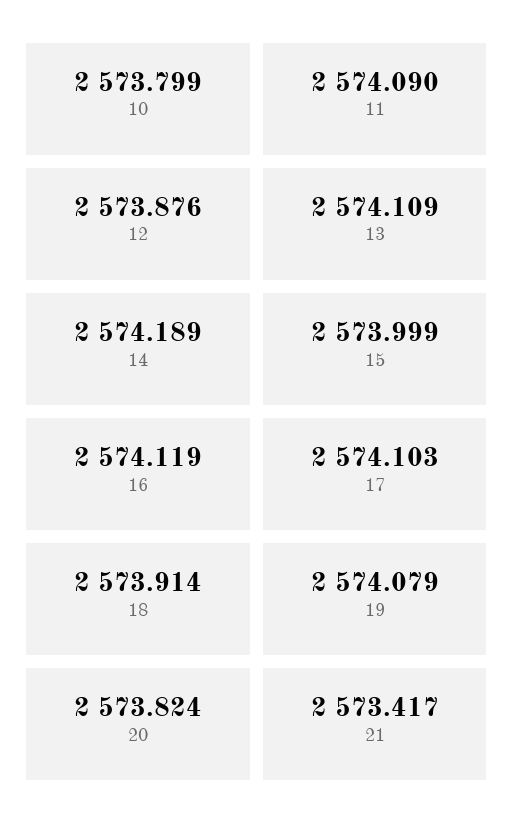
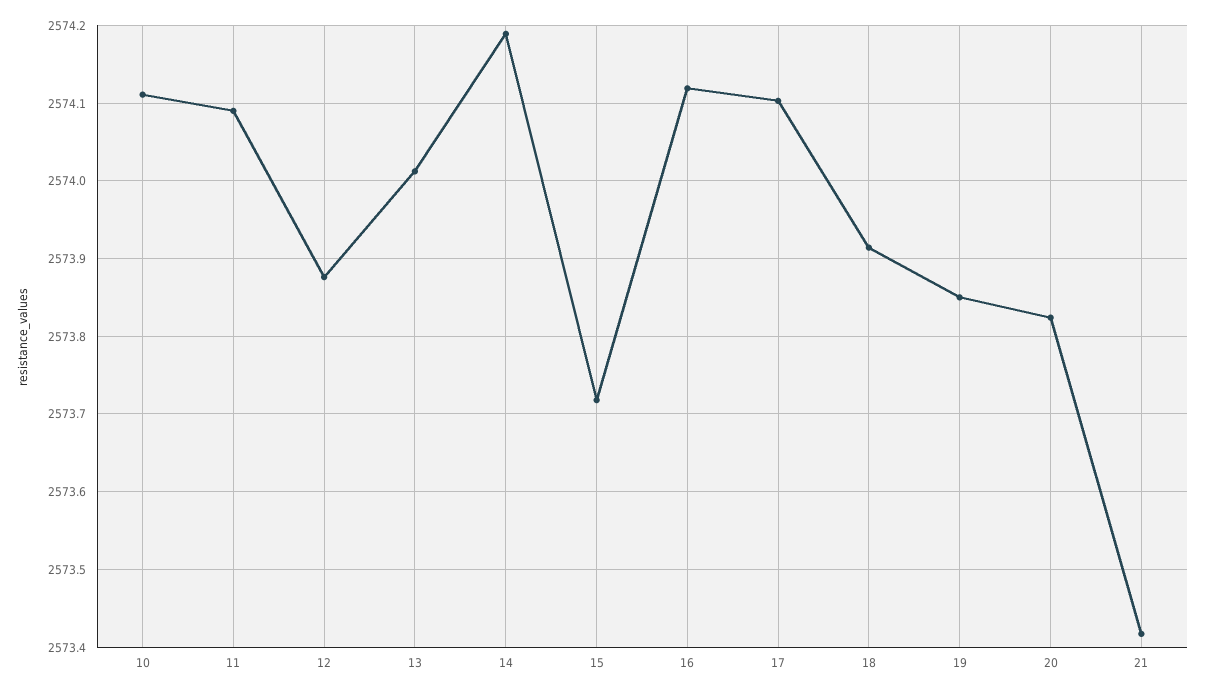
10: 2573.799 -> 2574.11
13: 2574.109 -> 2574.01
15: 2573.999 -> 2573.72
19: 2574.079 -> 2573.85

